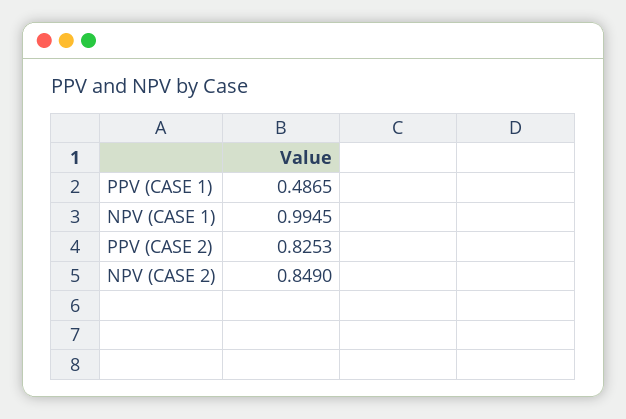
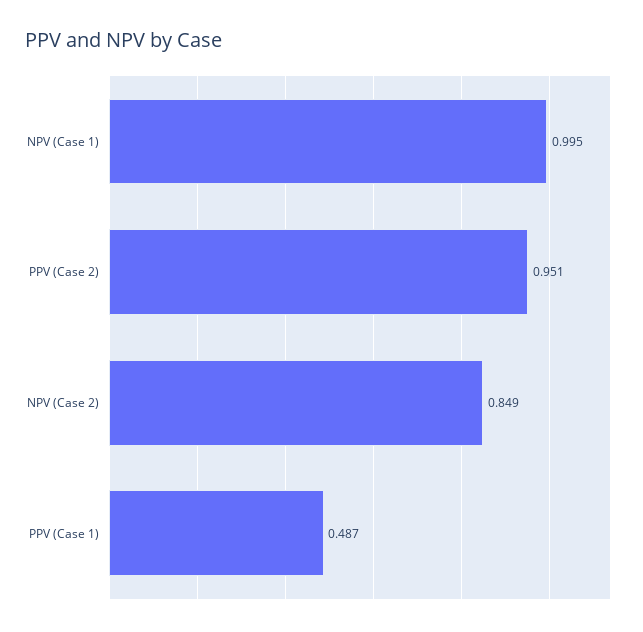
PPV (CASE 2): 0.8253 -> 0.951

